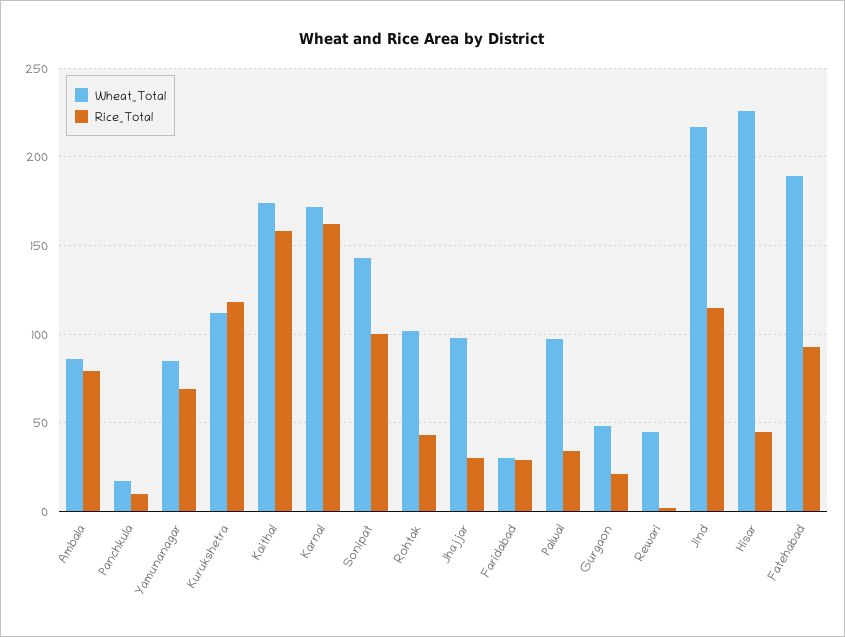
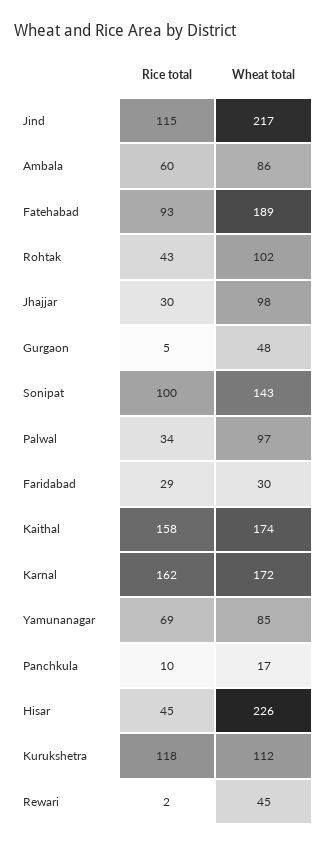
Rice_Total, Ambala: 80 -> 60
Rice_Total, Gurgaon: 20 -> 5

